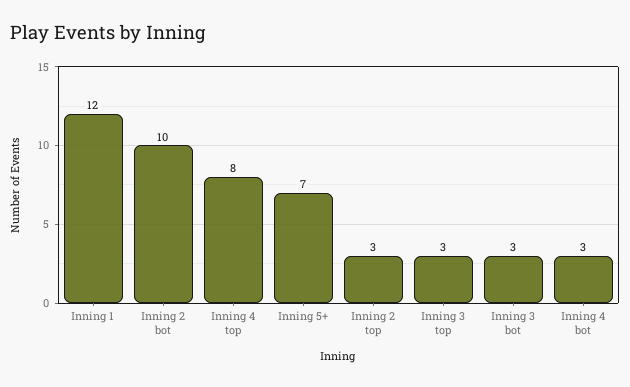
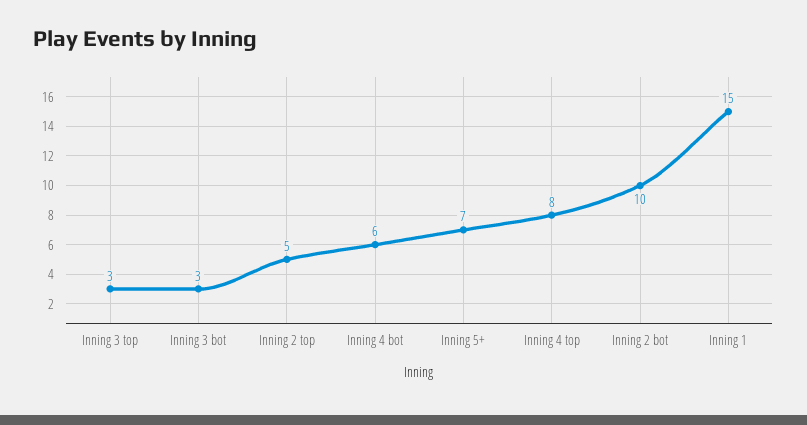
Inning 1: 12 -> 15
Inning 2 top: 3 -> 5
Inning 4 bot: 3 -> 6

